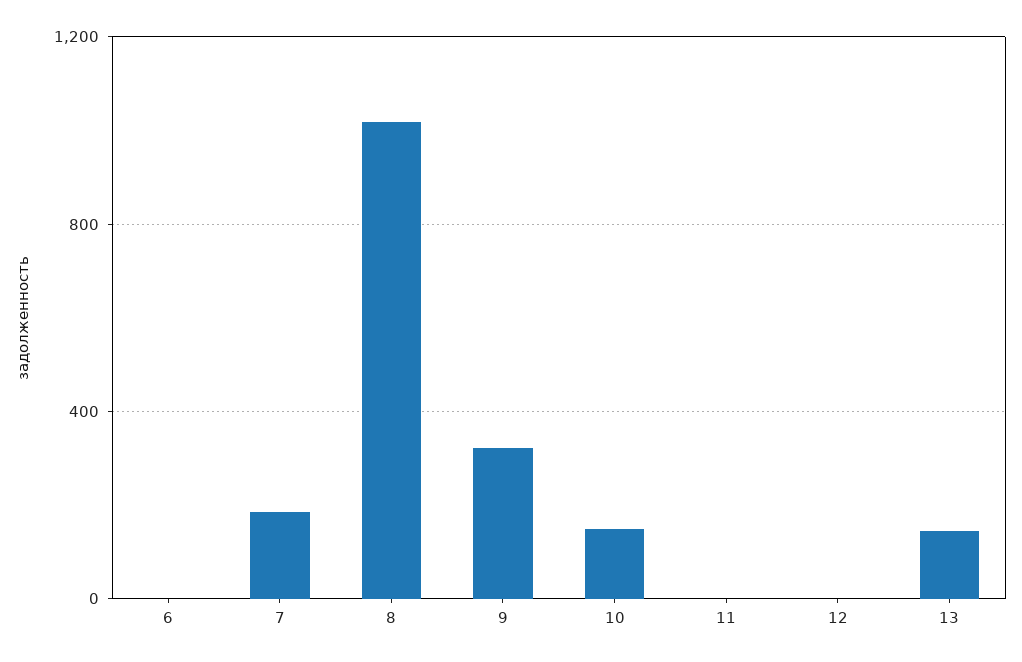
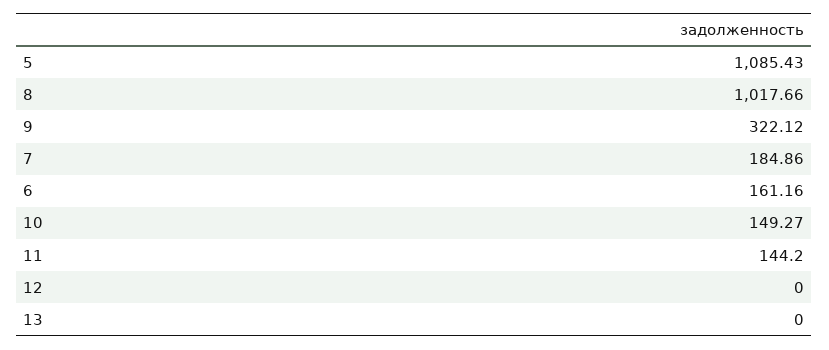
6: 0 -> 161.16
11: 0 -> 144.2
13: 150 -> 0
5: none -> 1085.43

